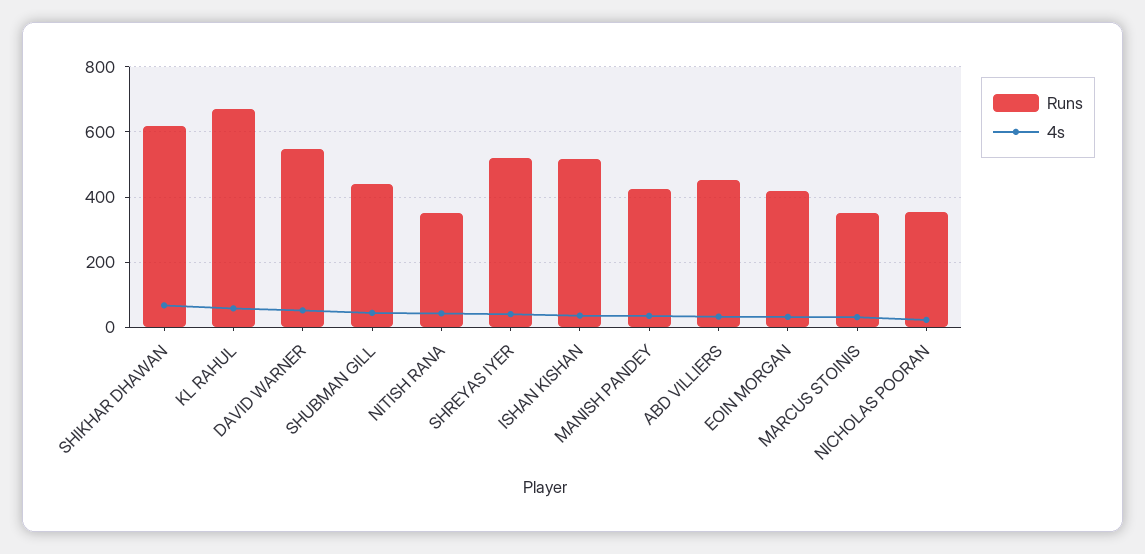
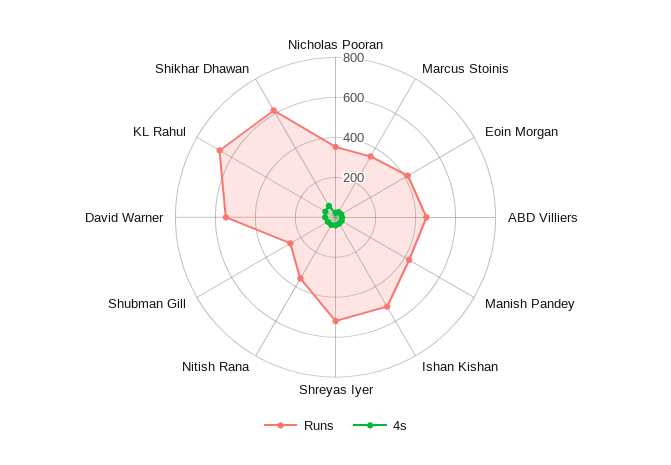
Runs, SHUBMAN GILL: 440 -> 250

